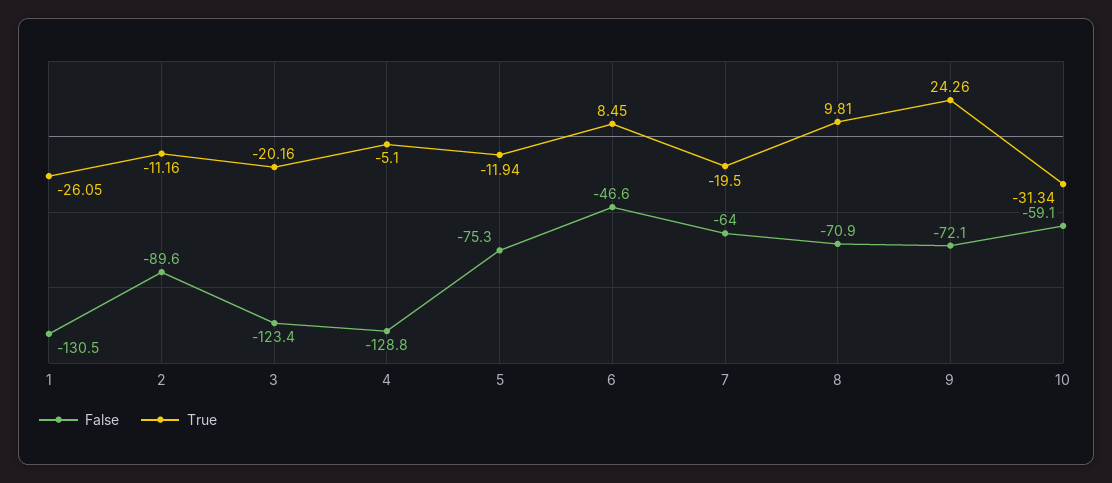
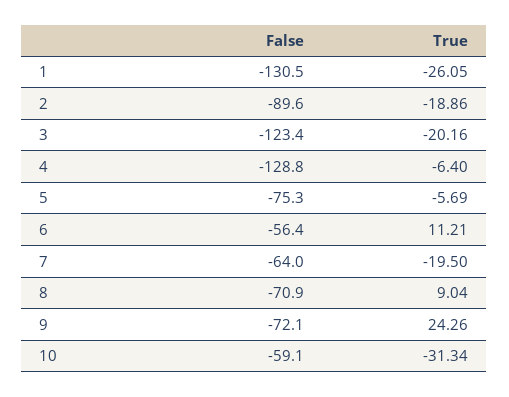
True, 2: -11.16 -> -18.86
True, 4: -5.1 -> -6.4
True, 5: -11.94 -> -5.69
False, 6: -46.6 -> -56.4
True, 6: 8.45 -> 11.21
True, 8: 9.81 -> 9.04

